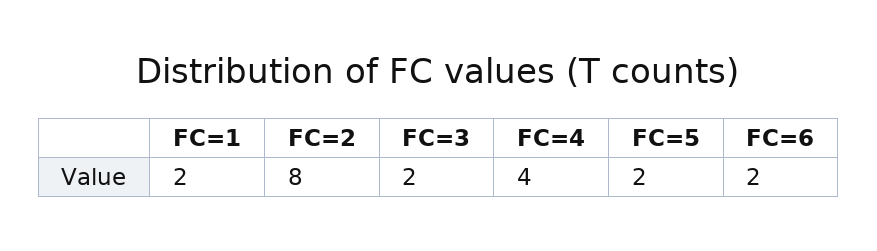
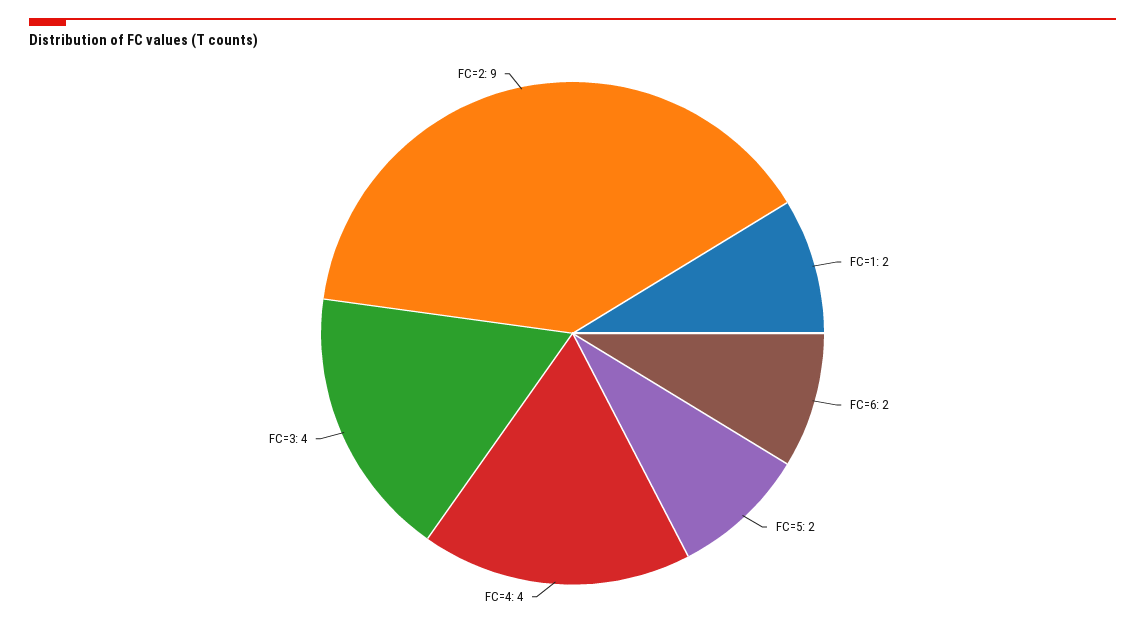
FC=2: 8 -> 9
FC=3: 2 -> 4

